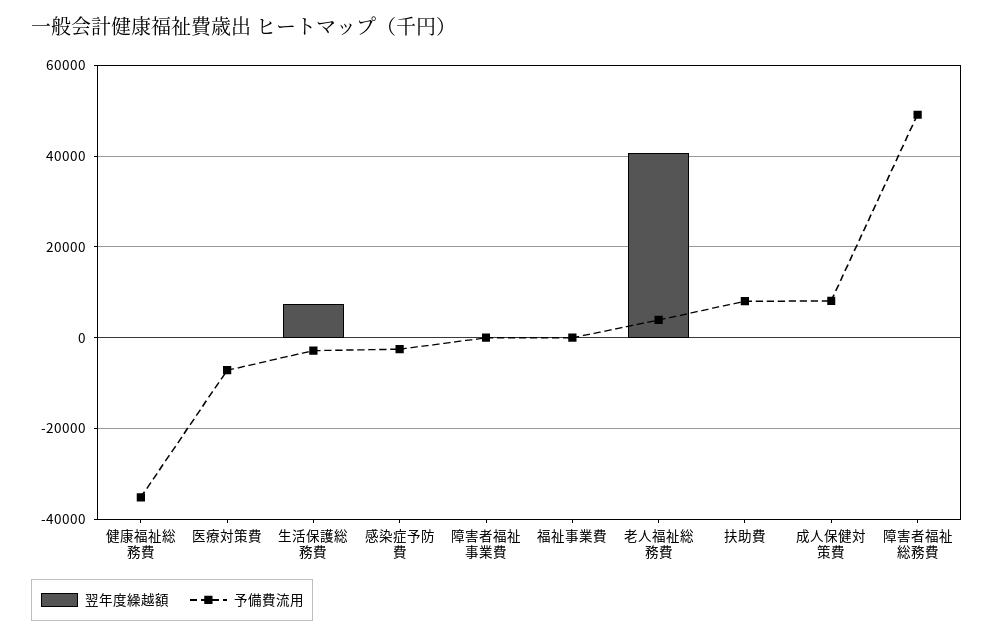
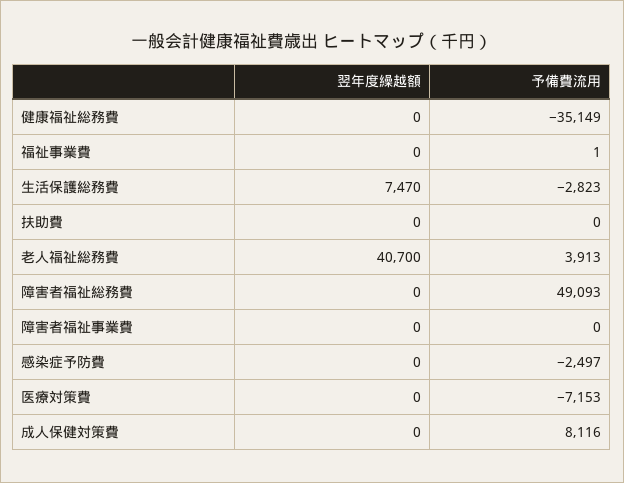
予備費流用, 扶助費: 8000 -> 0

